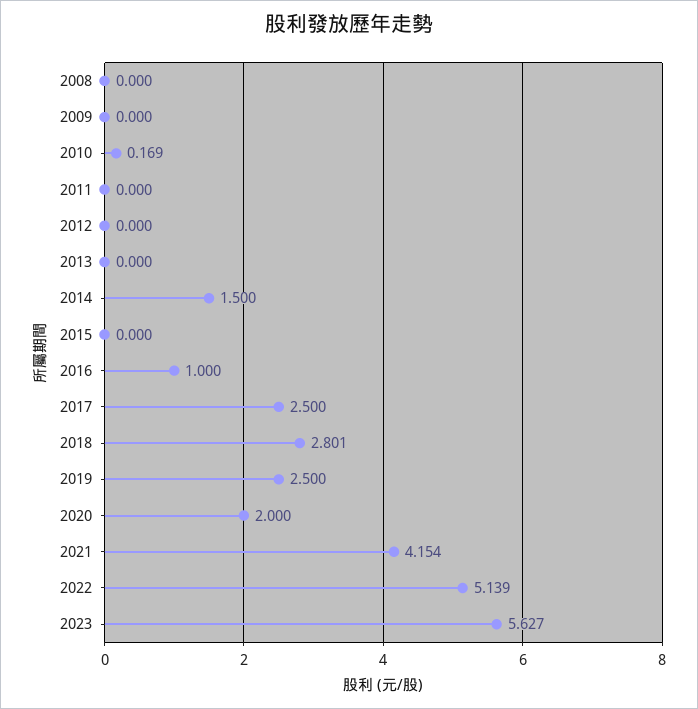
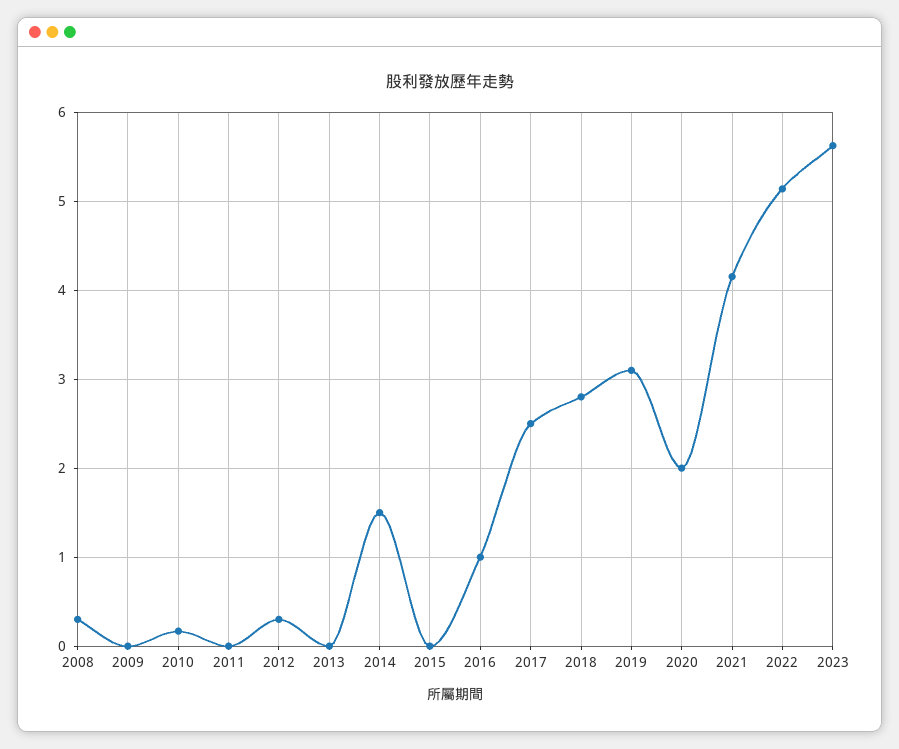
2008: 0 -> 0.3
2012: 0 -> 0.3
2019: 2.5 -> 3.1

